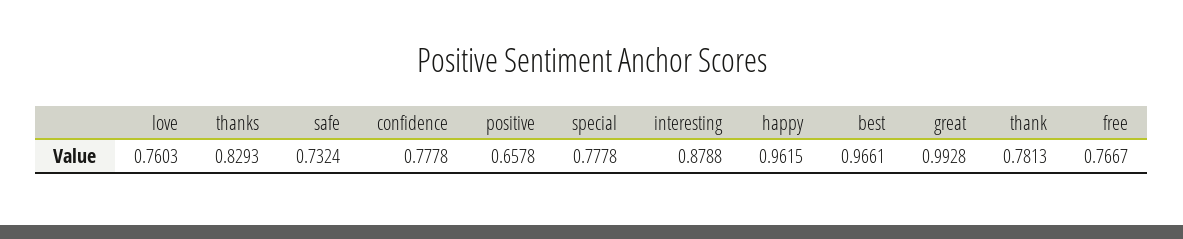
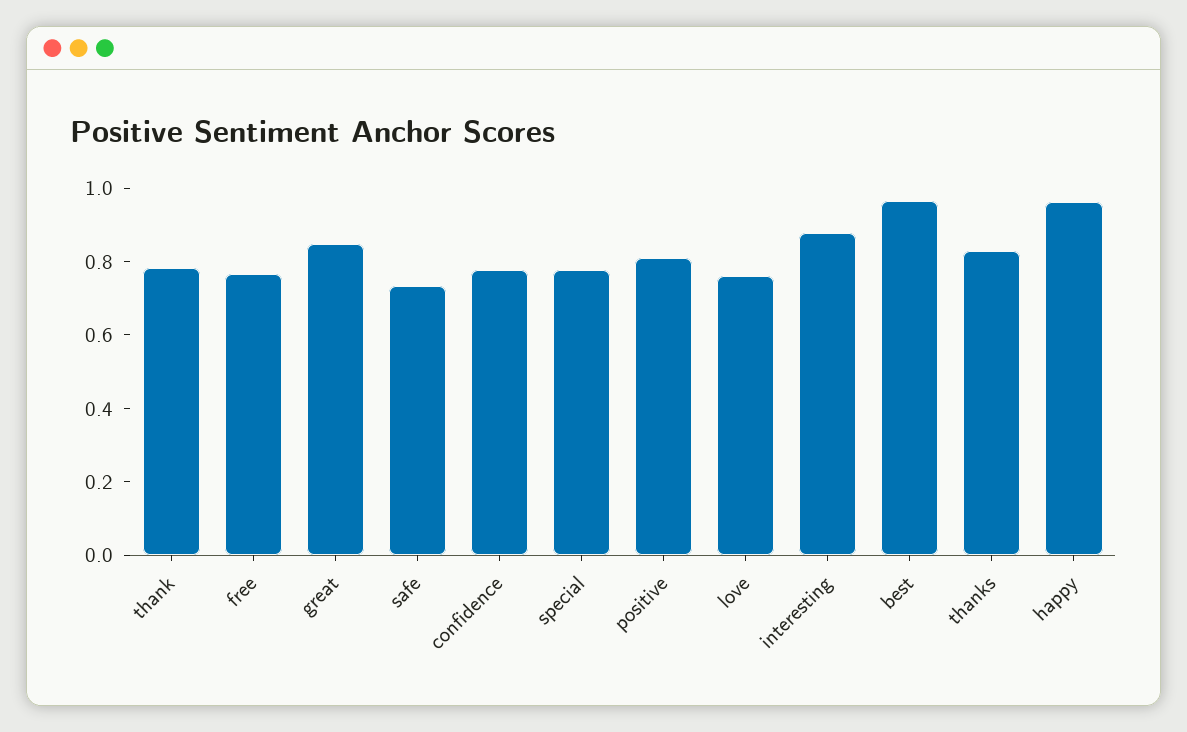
positive: 0.6578 -> 0.8
great: 0.9928 -> 0.85

